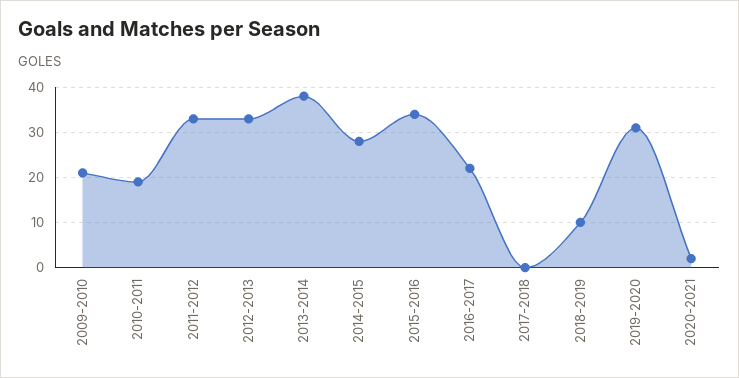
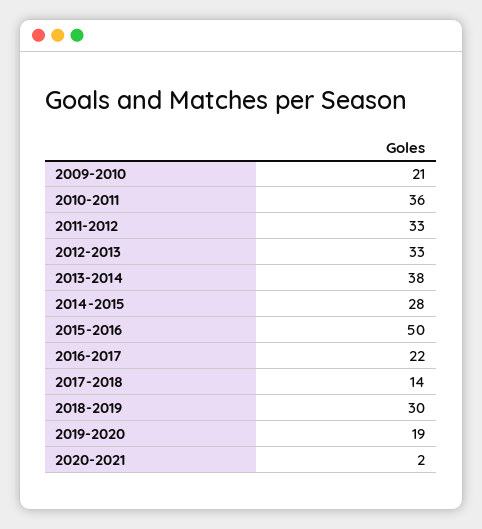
2010-2011: 20 -> 36
2015-2016: 35 -> 50
2017-2018: 0 -> 14
2018-2019: 10 -> 30
2019-2020: 30 -> 19

